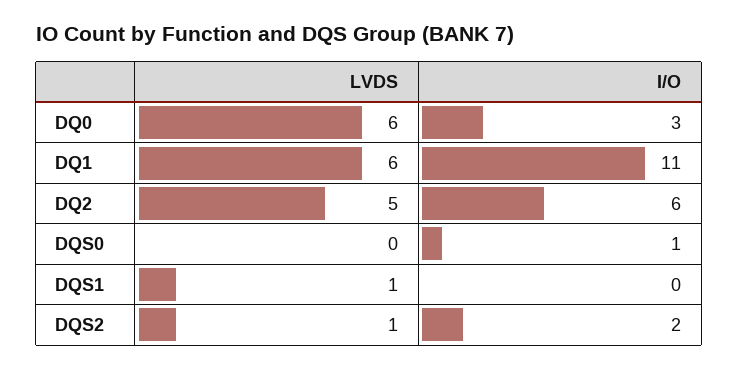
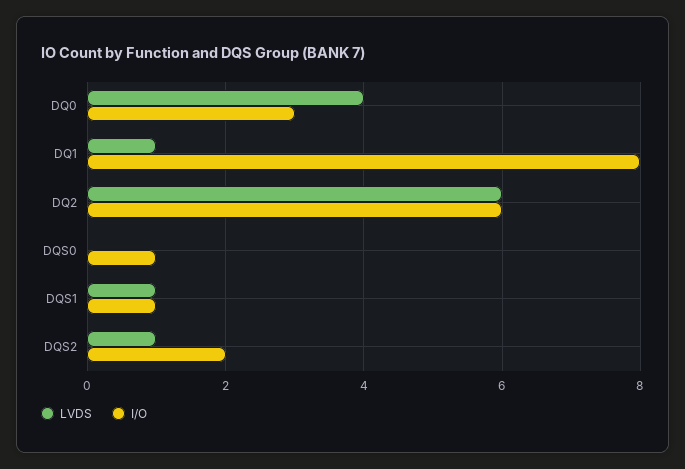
LVDS, DQ0: 6 -> 4
LVDS, DQ1: 6 -> 1
I/O, DQ1: 11 -> 8
LVDS, DQ2: 5 -> 6
I/O, DQS1: 0 -> 1

